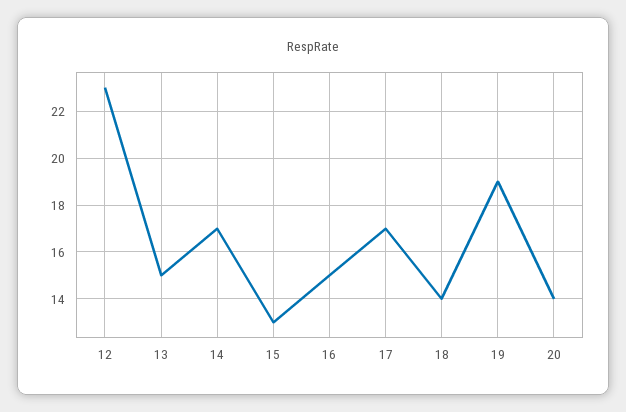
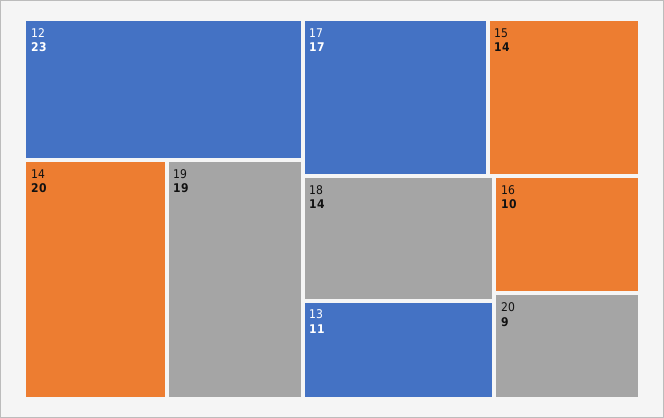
13: 15 -> 11
14: 17 -> 20
15: 13 -> 14
16: 15 -> 10
20: 14 -> 9

